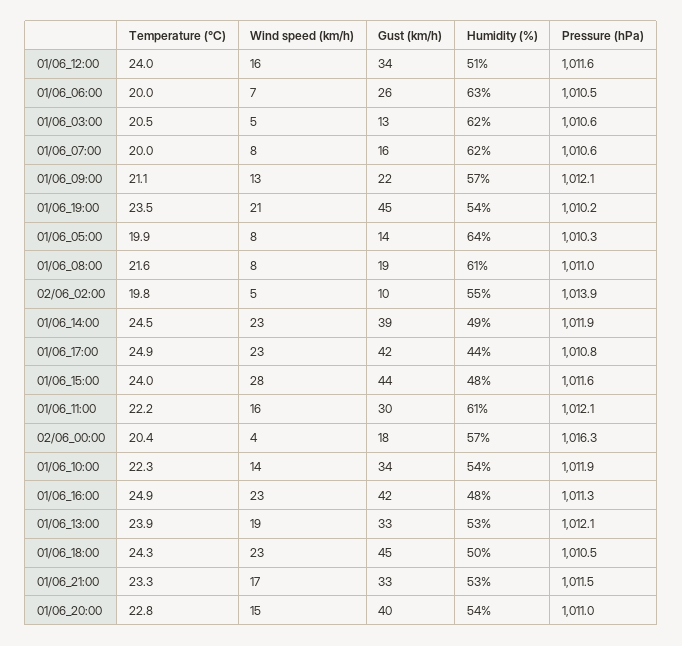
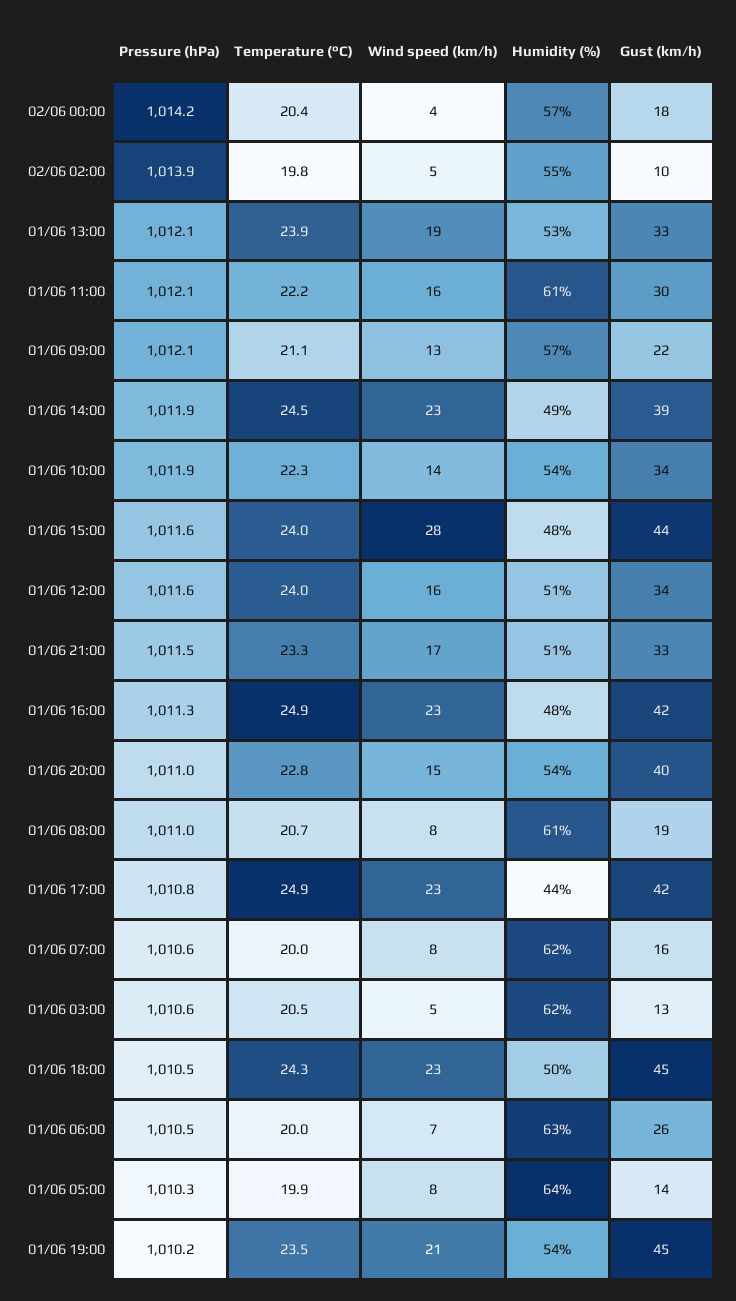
Temperature (°C), 01/06_08:00: 21.6 -> 20.7
Pressure (hPa), 02/06_00:00: 1016.3 -> 1014.2
Humidity (%), 01/06_21:00: 53 -> 51

